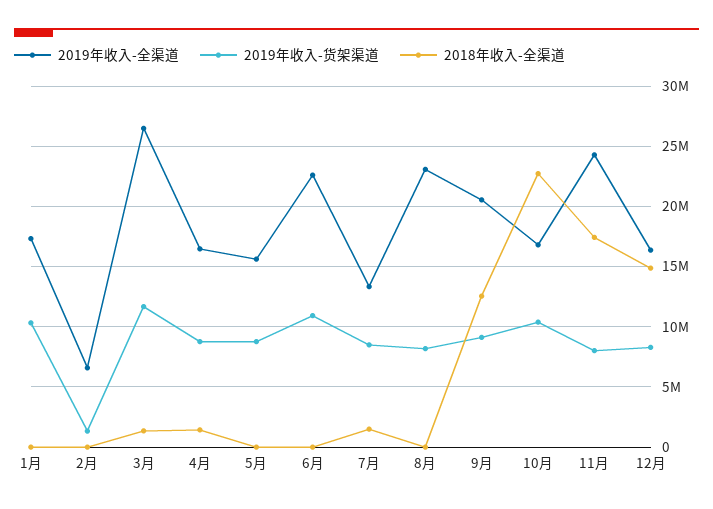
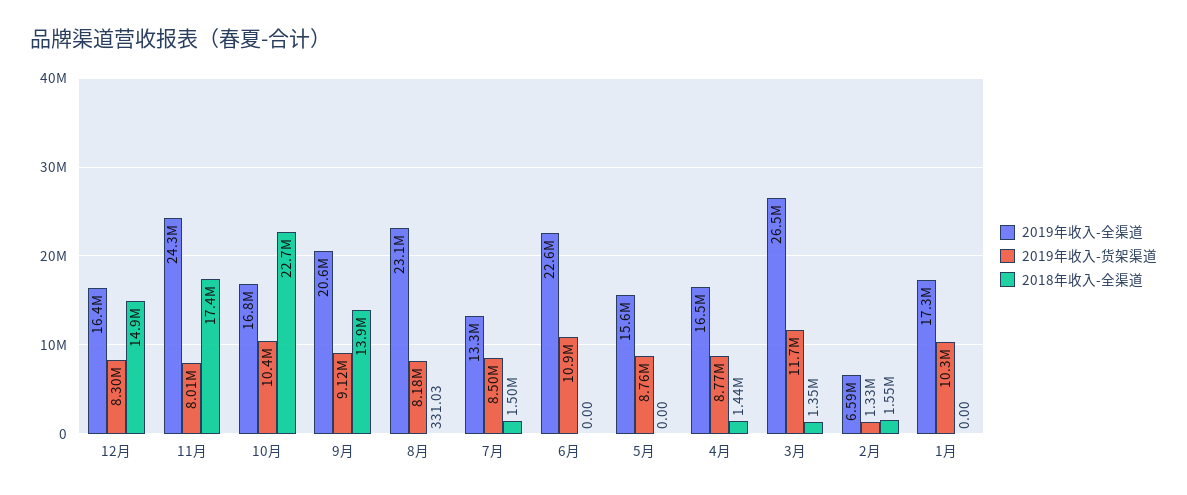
2018年收入-全渠道, 2月: 0 -> 1550000
2018年收入-全渠道, 9月: 12500000 -> 13900000

